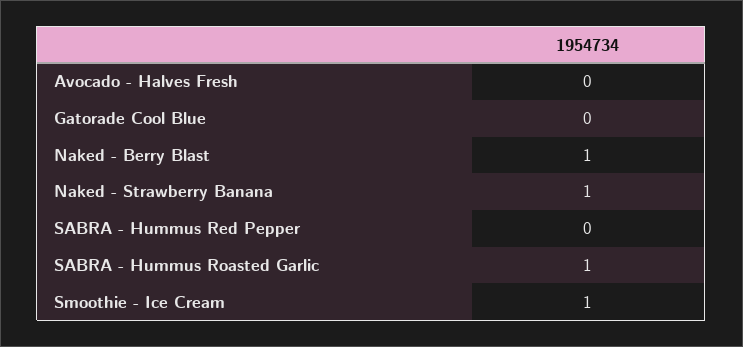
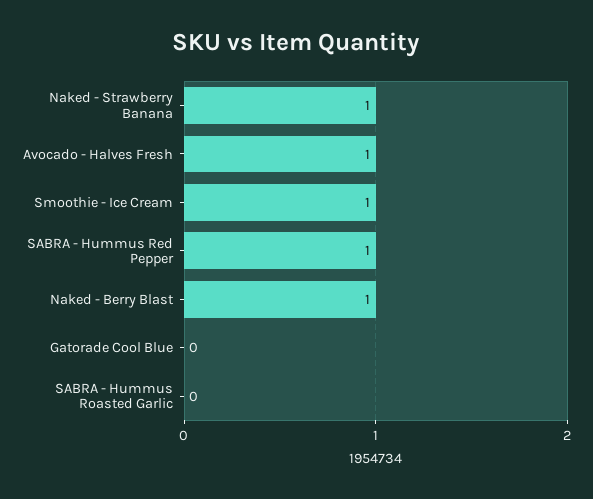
Avocado - Halves Fresh: 0 -> 1
SABRA - Hummus Red Pepper: 0 -> 1
SABRA - Hummus Roasted Garlic: 1 -> 0

